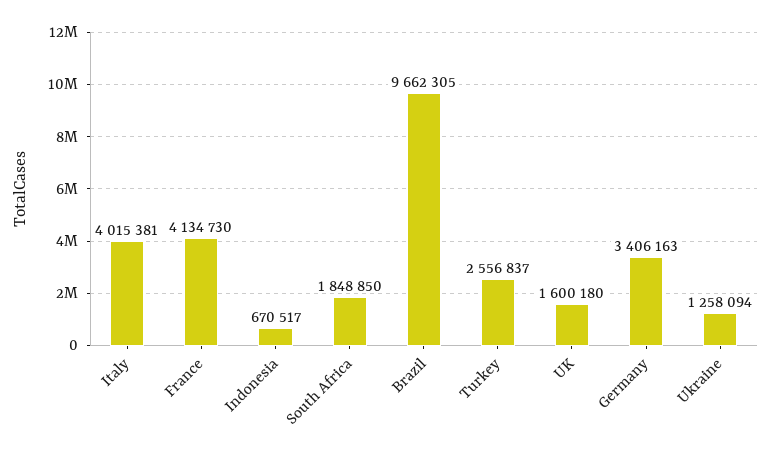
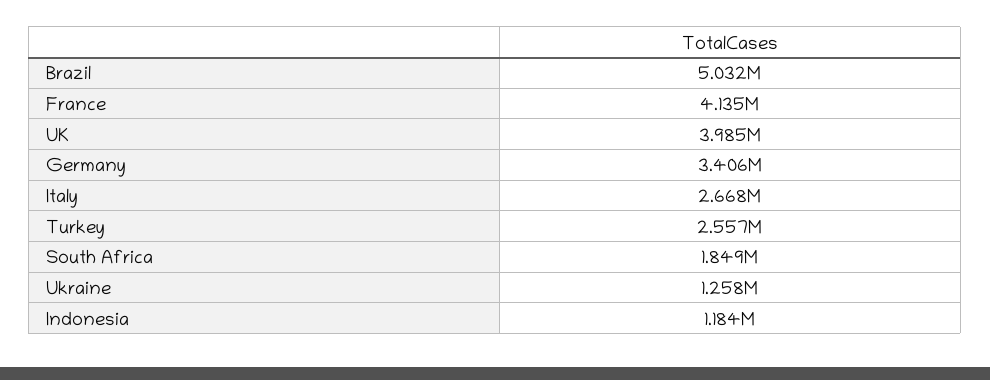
Italy: 4015381 -> 2668000
Indonesia: 670517 -> 1184000
Brazil: 9662305 -> 5032000
UK: 1600180 -> 3985000

